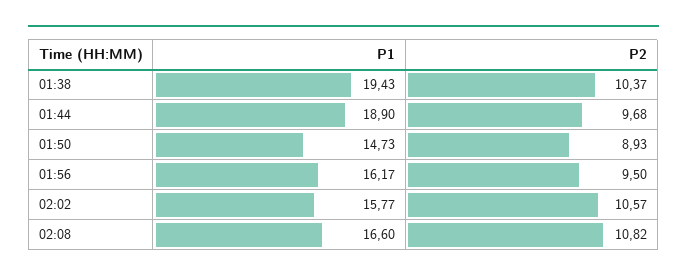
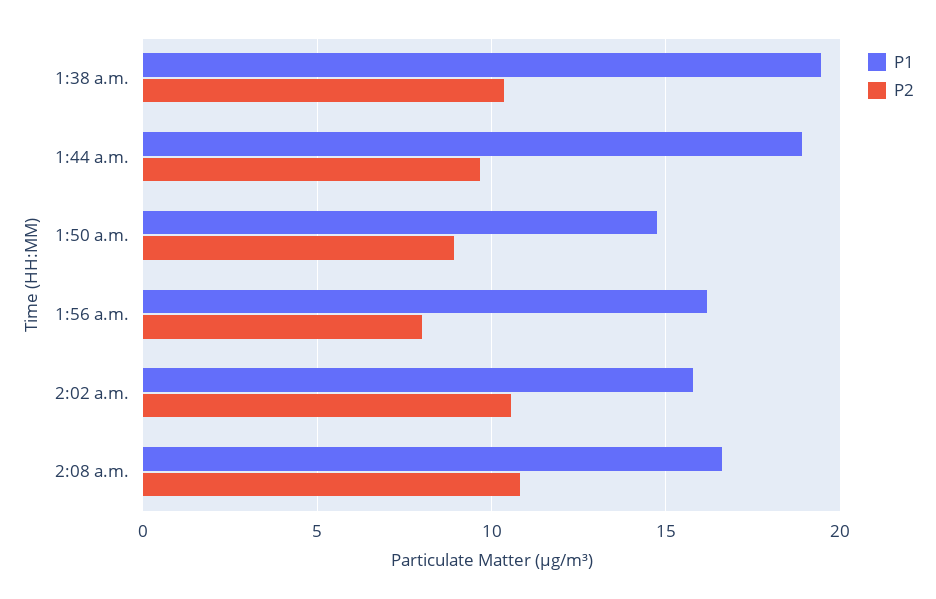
P2, 01:56: 9.5 -> 8

